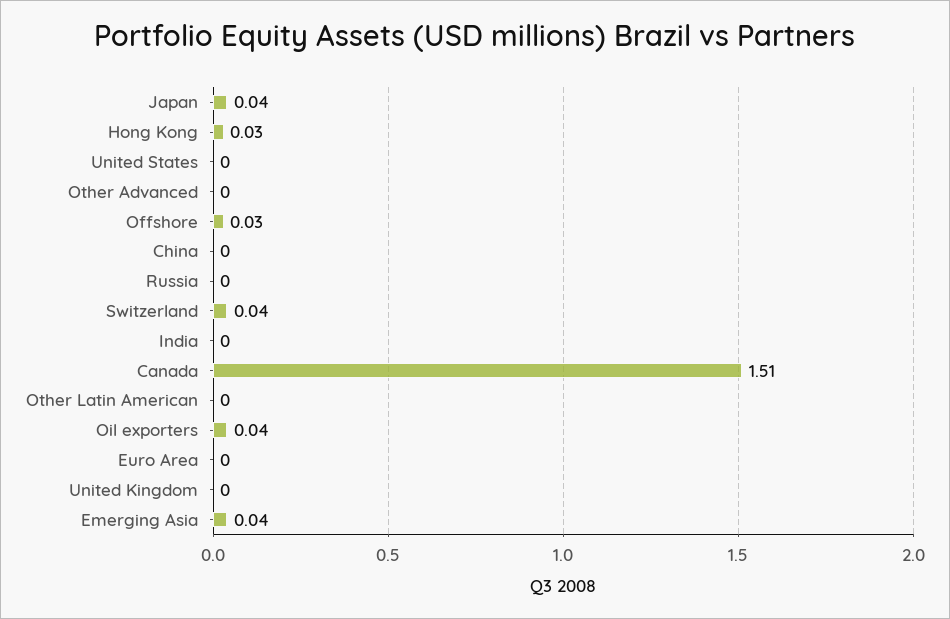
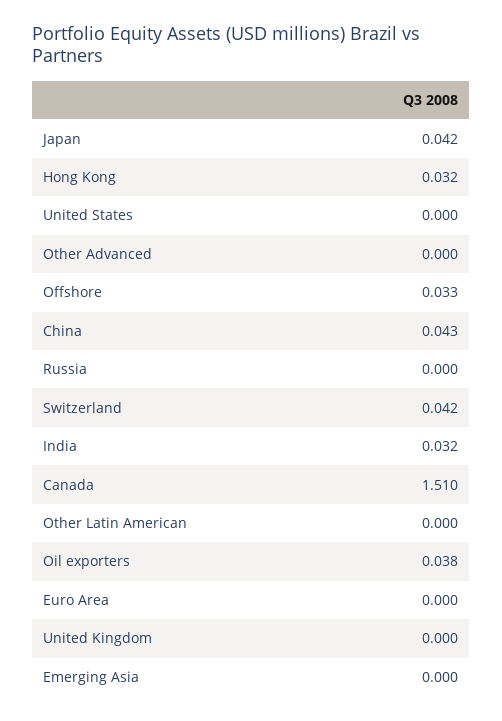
China: 0 -> 0.043
India: 0 -> 0.032
Emerging Asia: 0.04 -> 0

